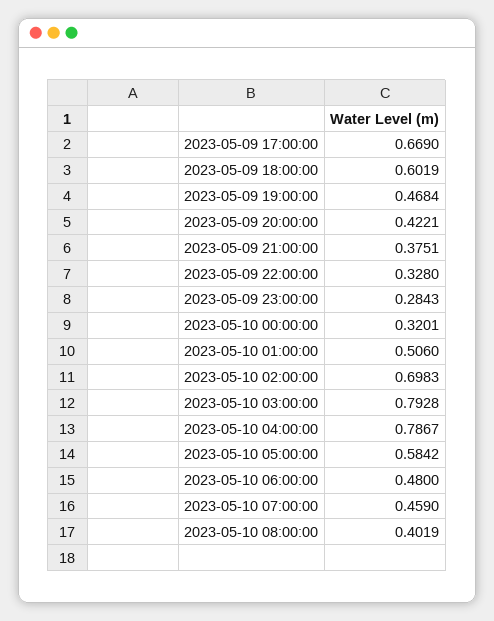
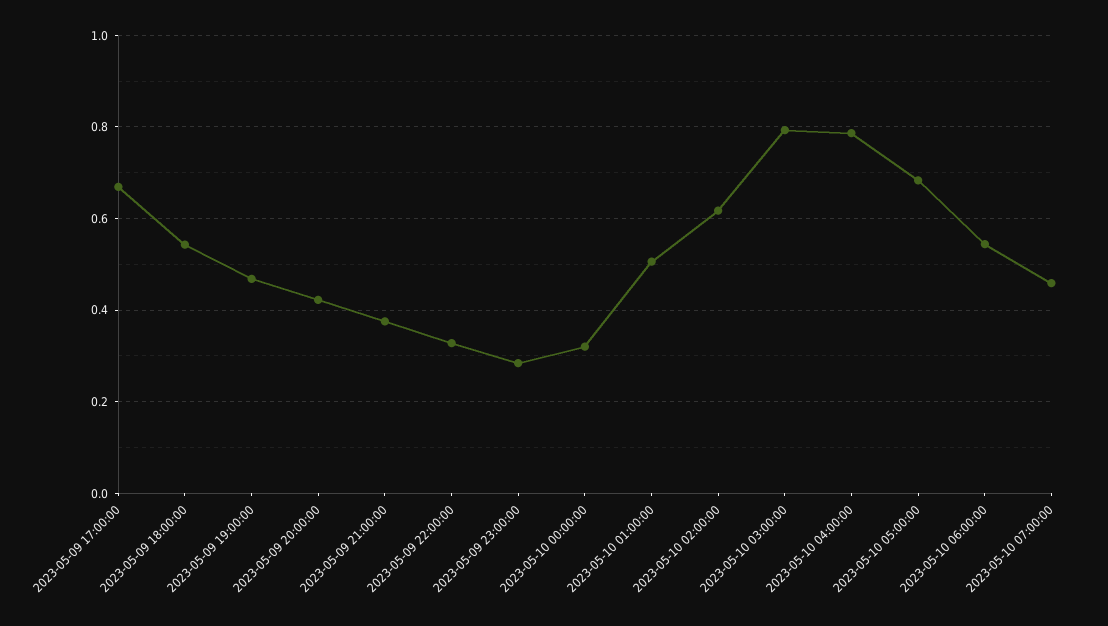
2023-05-09 18:00:00: 0.6019 -> 0.54
2023-05-10 02:00:00: 0.6983 -> 0.62
2023-05-10 05:00:00: 0.5842 -> 0.68
2023-05-10 06:00:00: 0.48 -> 0.54
2023-05-10 08:00:00: 0.4019 -> none

